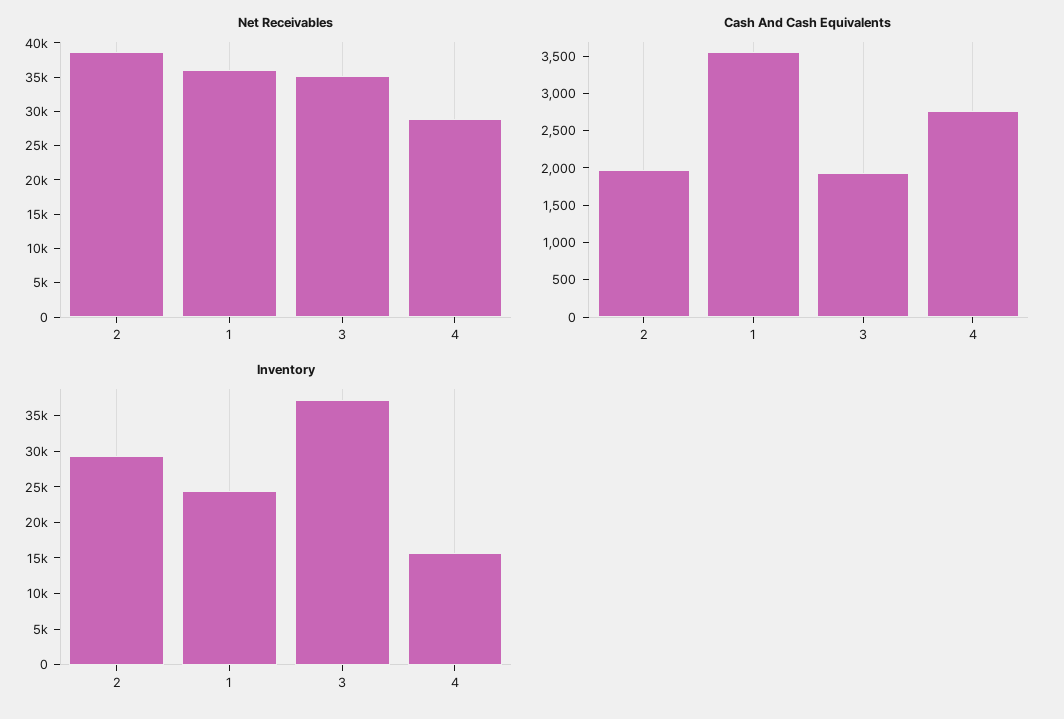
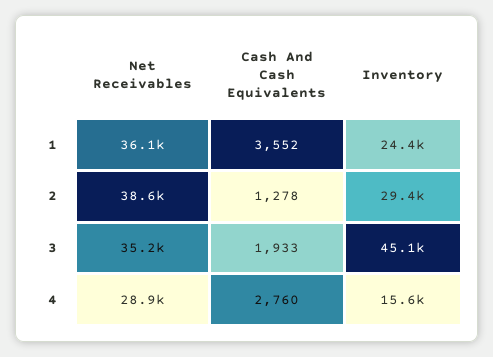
Cash And Cash Equivalents, 2: 2000 -> 1278
Inventory, 3: 37500 -> 45100

